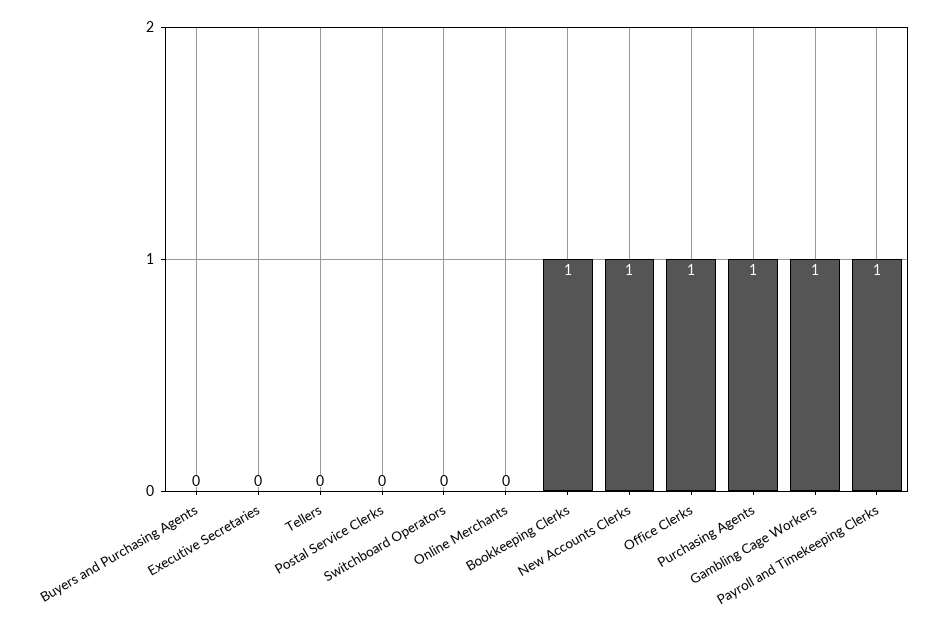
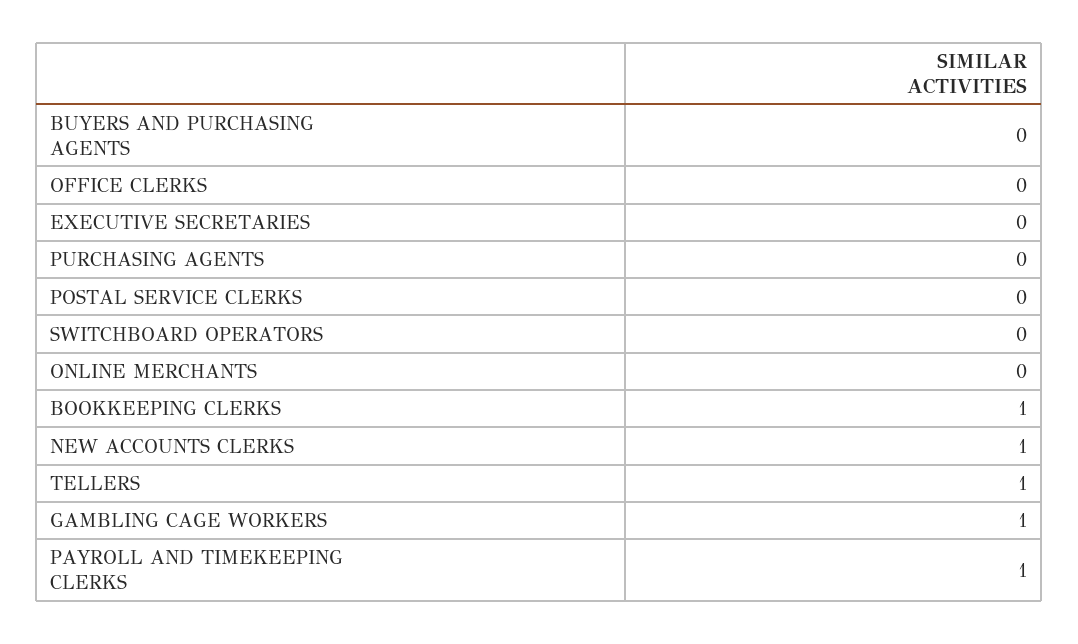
Tellers: 0 -> 1
Office Clerks: 1 -> 0
Purchasing Agents: 1 -> 0

